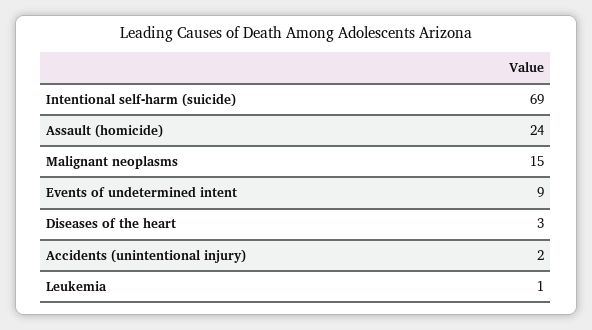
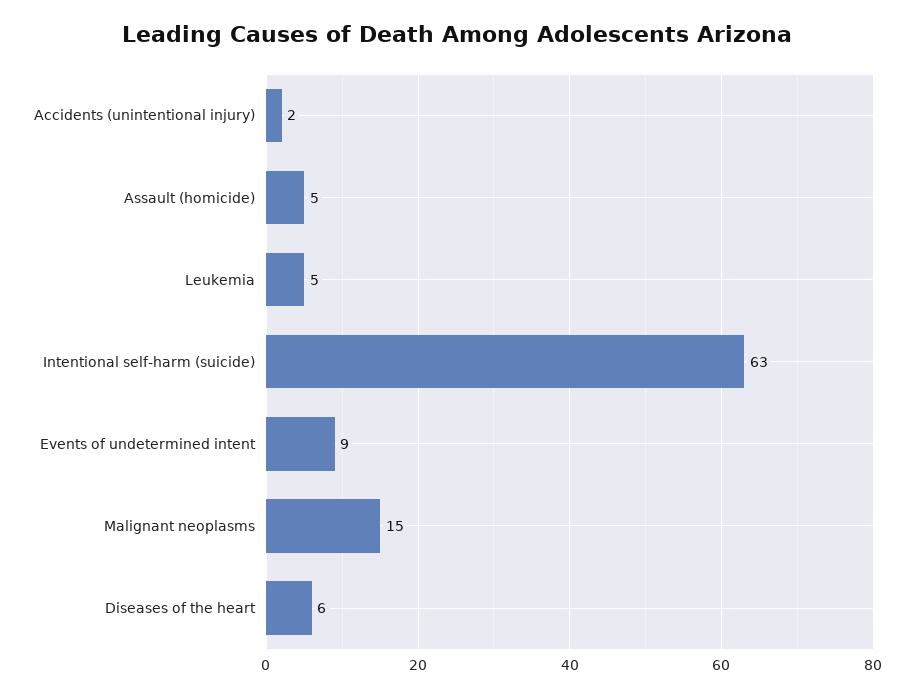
Intentional self-harm (suicide): 69 -> 63
Assault (homicide): 24 -> 5
Diseases of the heart: 3 -> 6
Leukemia: 1 -> 5

